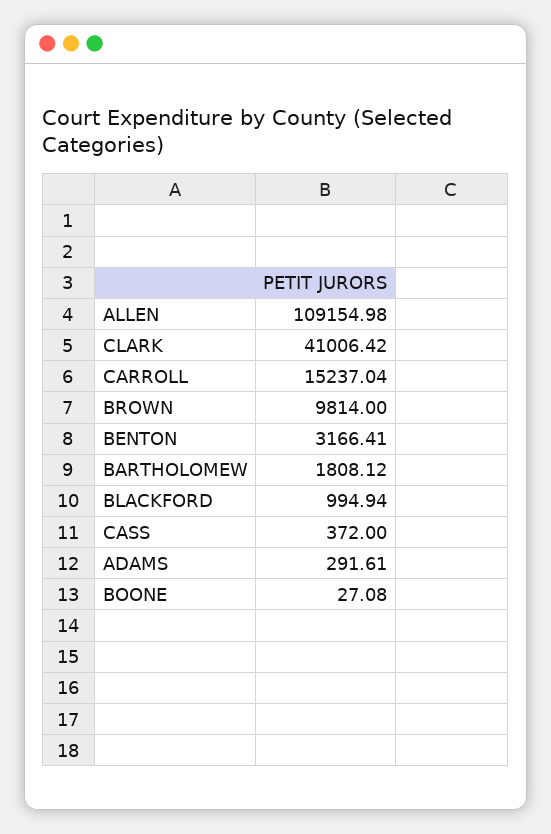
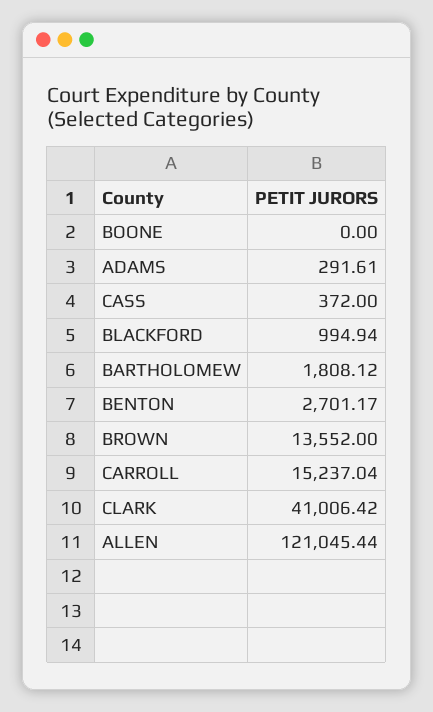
ALLEN: 109154.98 -> 121045.44
BROWN: 9814 -> 13552
BENTON: 3166.41 -> 2701.17
BOONE: 27.08 -> 0

